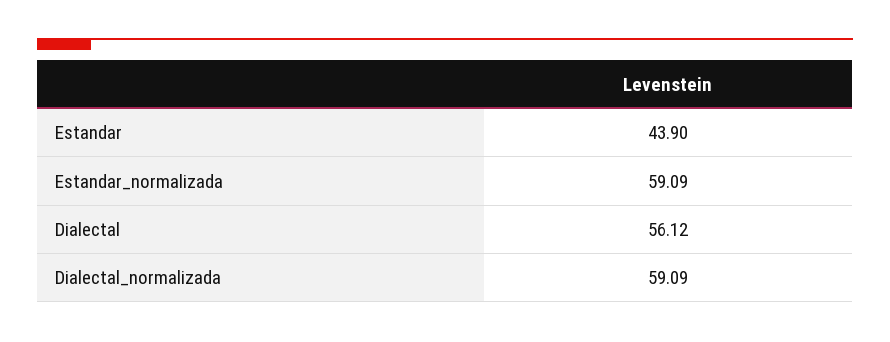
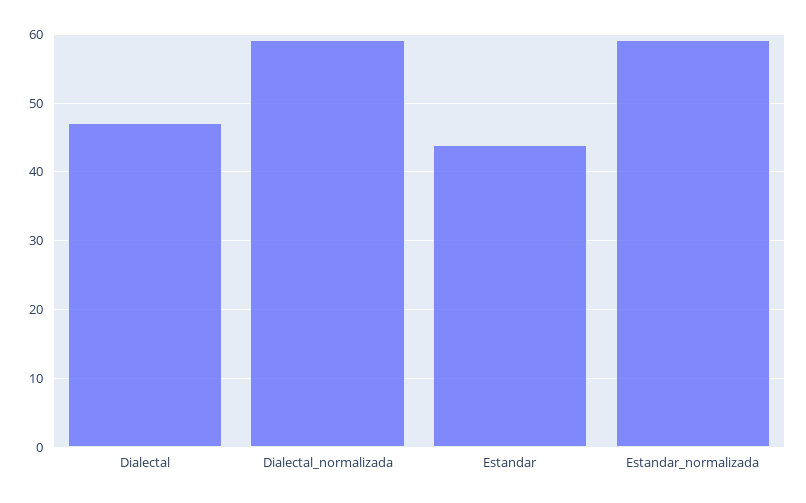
Dialectal: 56.12 -> 47

